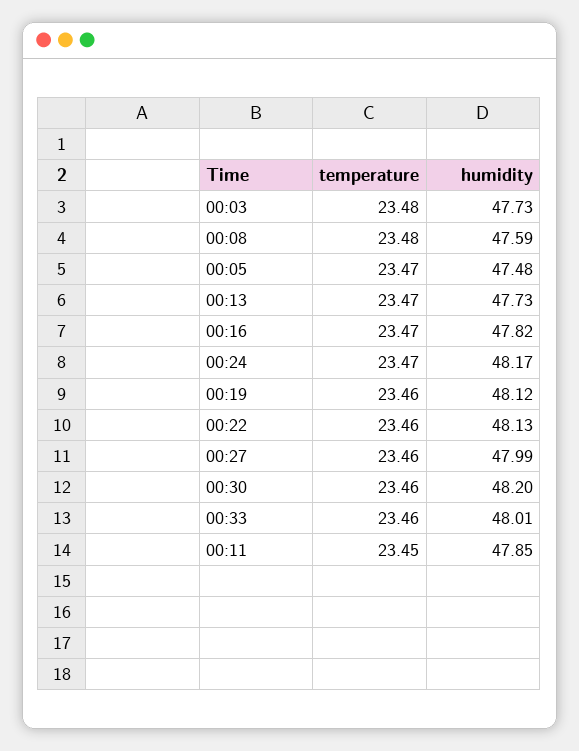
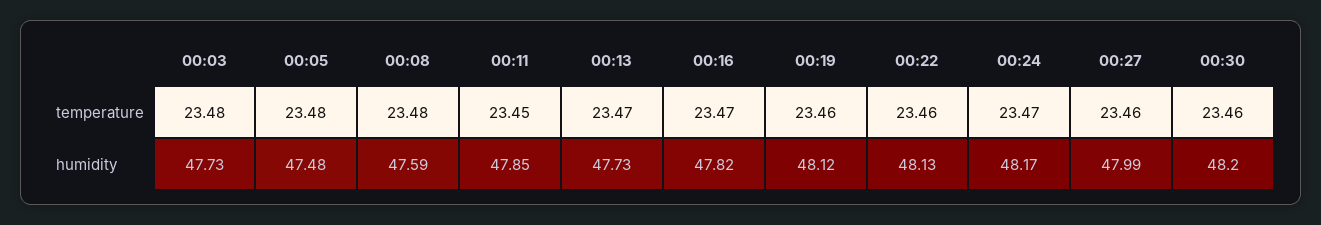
temperature, 00:05: 23.47 -> 23.48
temperature, 00:33: 23.46 -> none
humidity, 00:33: 48.01 -> none

